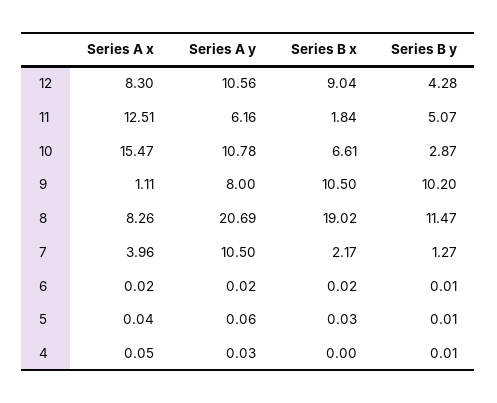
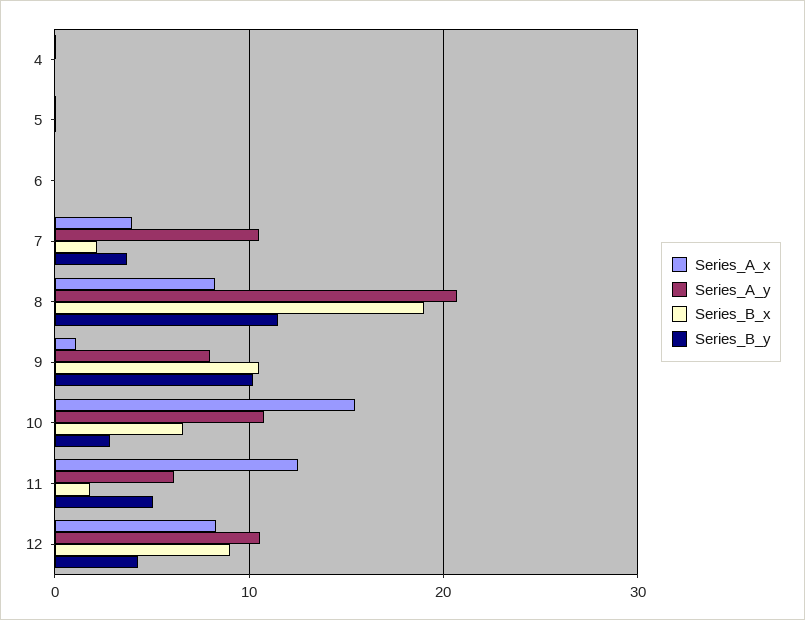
Series B y, 7: 1.27 -> 4

